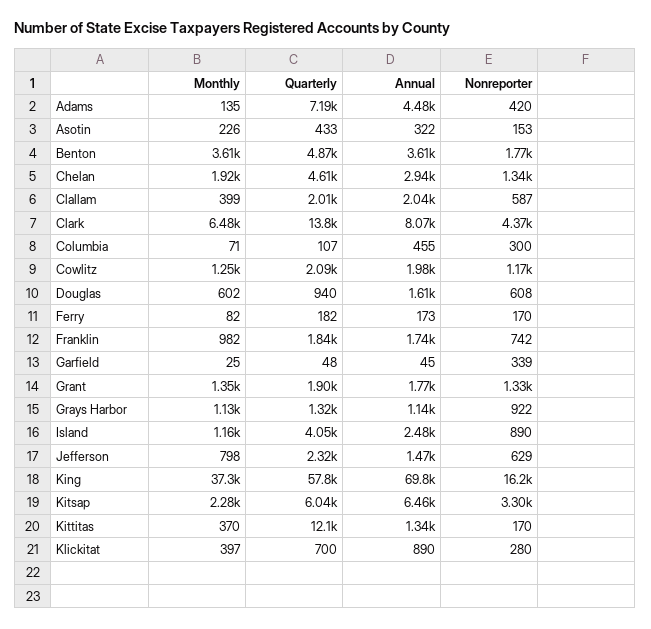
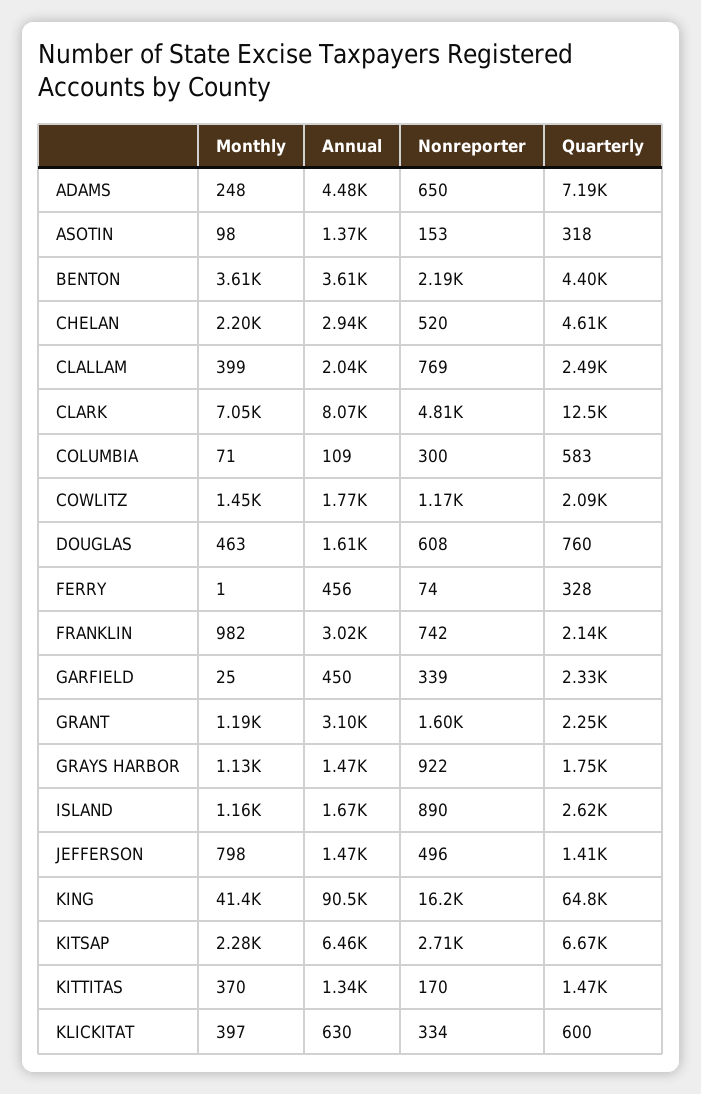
Monthly, Adams: 135 -> 248
Nonreporter, Adams: 420 -> 650
Monthly, Asotin: 226 -> 98
Quarterly, Asotin: 433 -> 318
Annual, Asotin: 322 -> 1370
Quarterly, Benton: 4870 -> 4400
Nonreporter, Benton: 1770 -> 2190
Monthly, Chelan: 1920 -> 2200
Nonreporter, Chelan: 1340 -> 520
Quarterly, Clallam: 2010 -> 2490
Nonreporter, Clallam: 587 -> 769
Monthly, Clark: 6480 -> 7050
Quarterly, Clark: 13800 -> 12500
Nonreporter, Clark: 4370 -> 4810
Quarterly, Columbia: 107 -> 583
Annual, Columbia: 455 -> 109
Monthly, Cowlitz: 1250 -> 1450
Annual, Cowlitz: 1980 -> 1770
Monthly, Douglas: 602 -> 463
Quarterly, Douglas: 940 -> 760
Monthly, Ferry: 82 -> 1
Quarterly, Ferry: 182 -> 328
Annual, Ferry: 173 -> 456
Nonreporter, Ferry: 170 -> 74
Quarterly, Franklin: 1840 -> 2140
Annual, Franklin: 1740 -> 3020
Quarterly, Garfield: 48 -> 2330
Annual, Garfield: 45 -> 450
Monthly, Grant: 1350 -> 1190
Quarterly, Grant: 1900 -> 2250
Annual, Grant: 1770 -> 3100
Nonreporter, Grant: 1330 -> 1600
Quarterly, Grays Harbor: 1320 -> 1750
Annual, Grays Harbor: 1140 -> 1470
Quarterly, Island: 4050 -> 2620
Annual, Island: 2480 -> 1670
Quarterly, Jefferson: 2320 -> 1410
Nonreporter, Jefferson: 629 -> 496
Monthly, King: 37300 -> 41400
Quarterly, King: 57800 -> 64800
Annual, King: 69800 -> 90500
Quarterly, Kitsap: 6040 -> 6670
Nonreporter, Kitsap: 3300 -> 2710
Quarterly, Kittitas: 12100 -> 1470
Quarterly, Klickitat: 700 -> 600
Annual, Klickitat: 890 -> 630
Nonreporter, Klickitat: 280 -> 334

